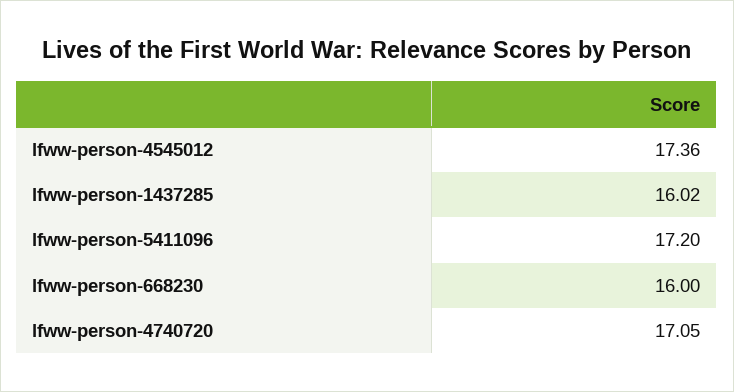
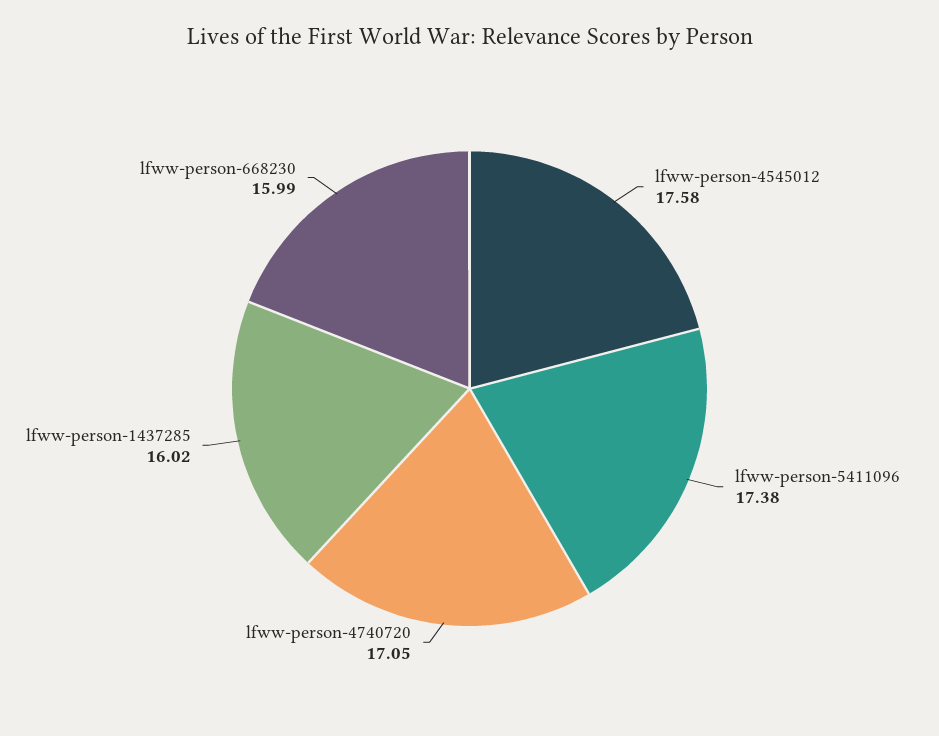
lfww-person-4545012: 17.36 -> 17.58
lfww-person-5411096: 17.2 -> 17.38
lfww-person-668230: 16 -> 15.99

